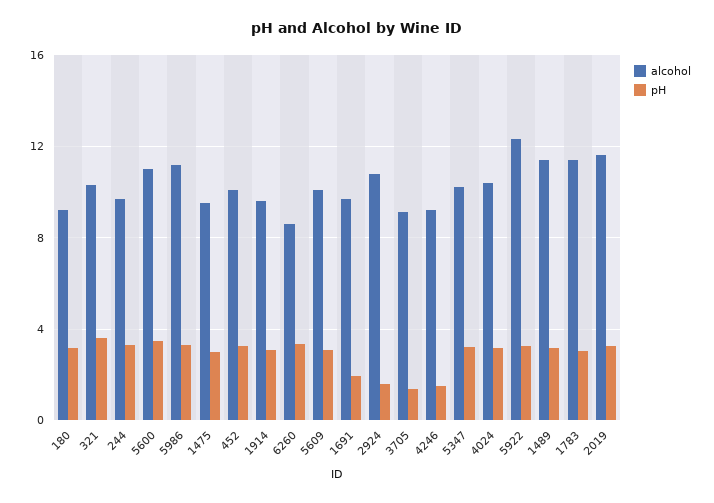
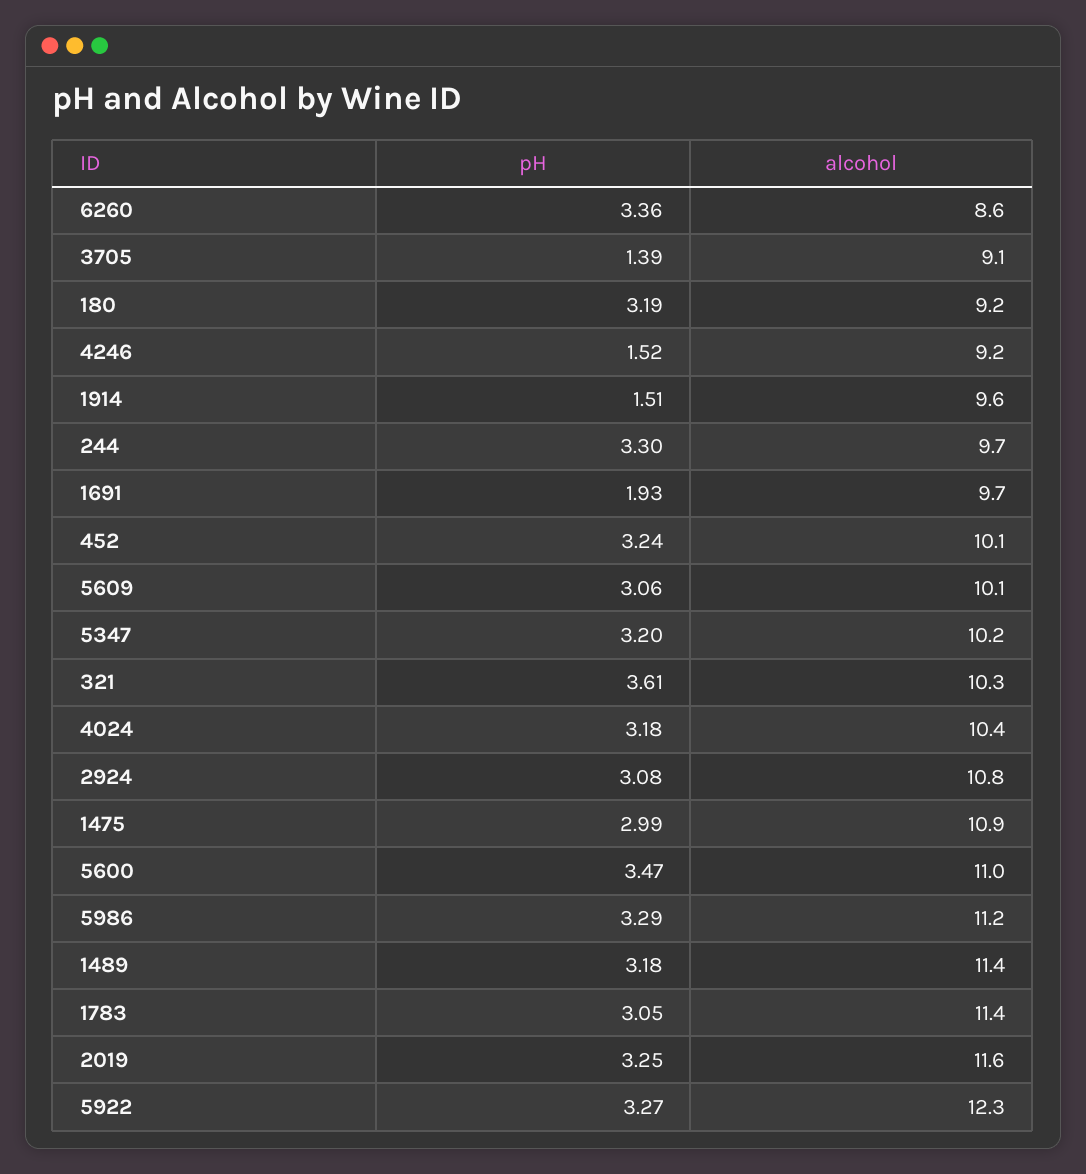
alcohol, 1475: 9.5 -> 10.9
pH, 1914: 3 -> 1.51
pH, 2924: 1.5 -> 3.08

